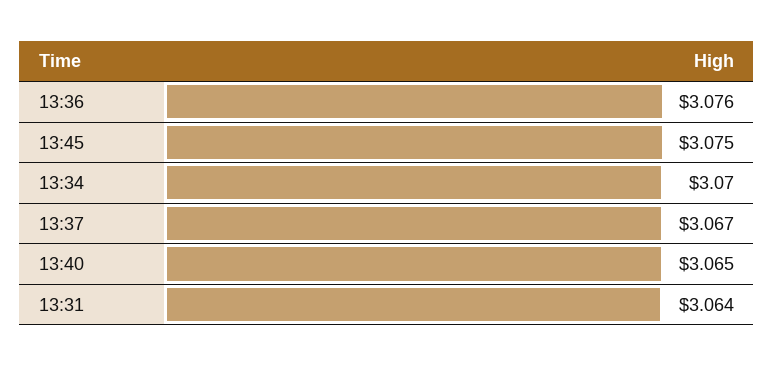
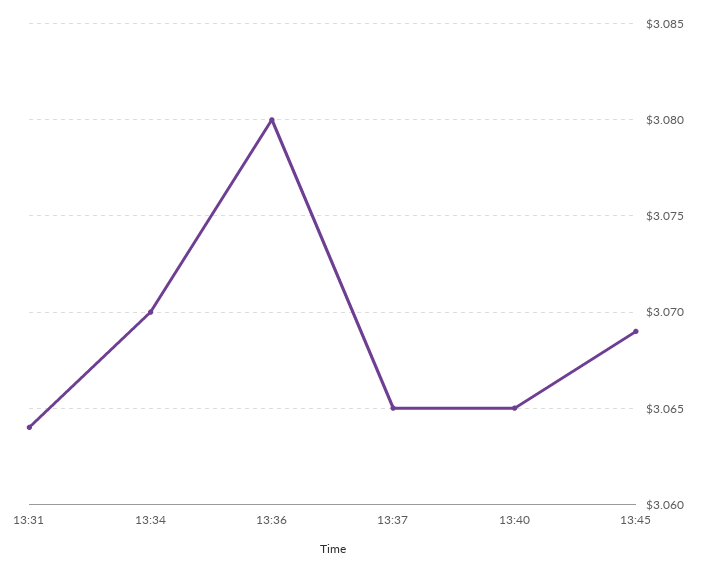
13:36: 3.076 -> 3.08
13:45: 3.075 -> 3.069
13:37: 3.067 -> 3.065

